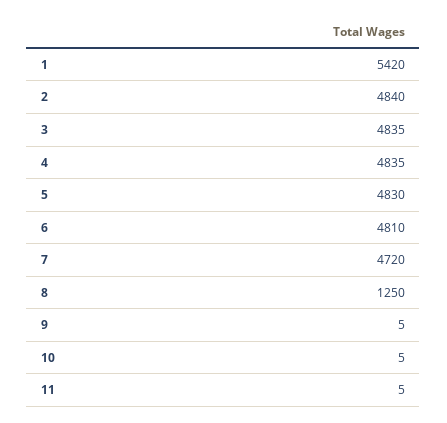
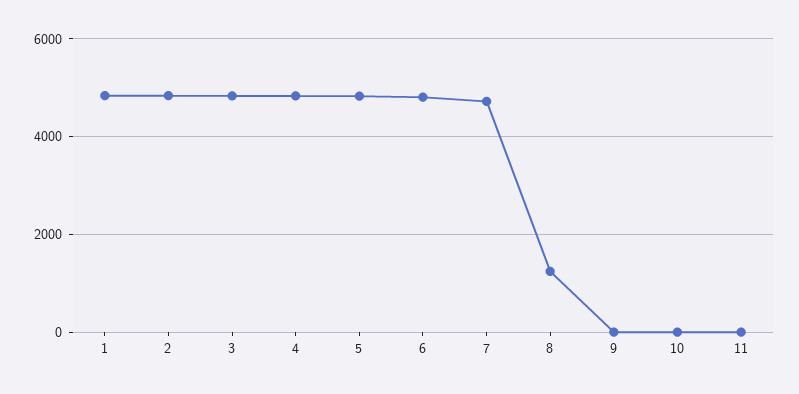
1: 5420 -> 4800

